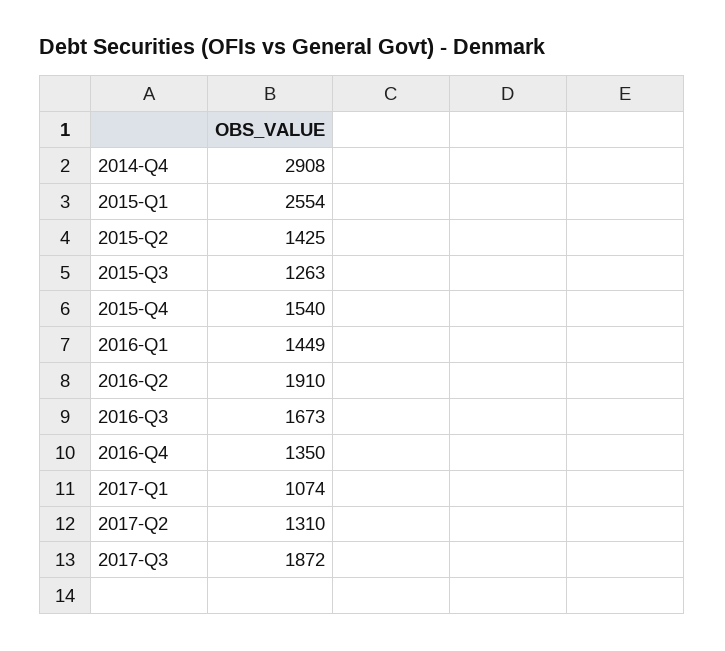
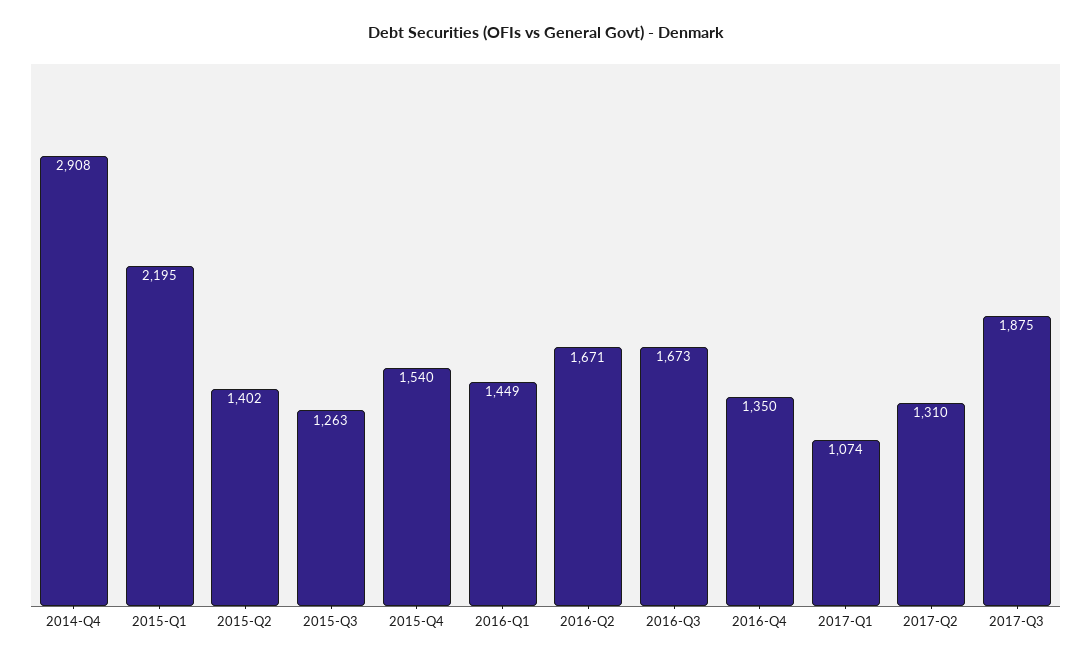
2015-Q1: 2554 -> 2195
2015-Q2: 1425 -> 1402
2016-Q2: 1910 -> 1671
2017-Q3: 1872 -> 1875

